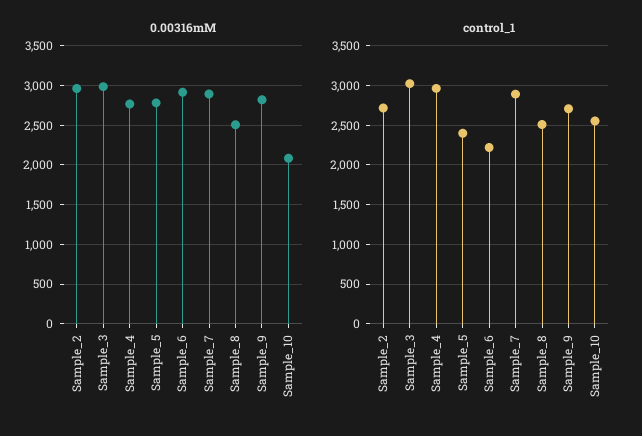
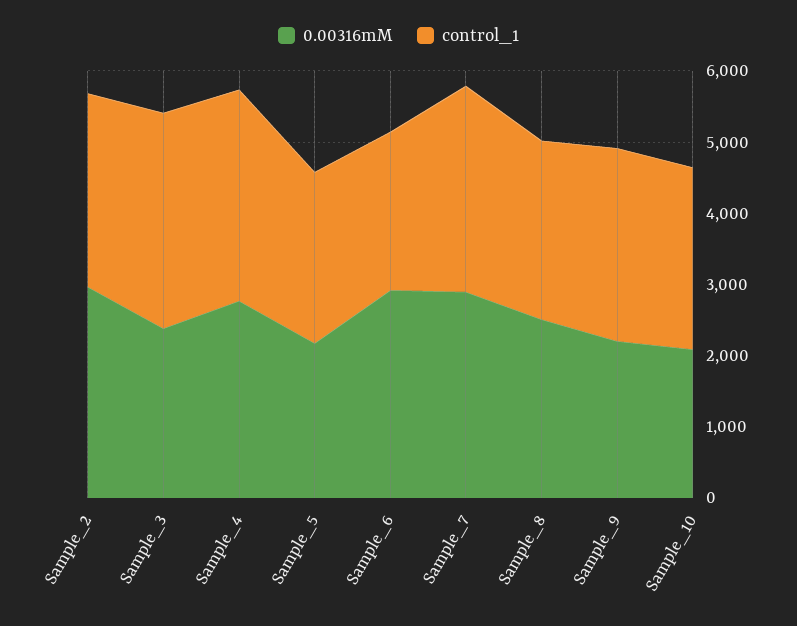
0.00316mM, Sample_3: 3000 -> 2400
0.00316mM, Sample_5: 2800 -> 2200
0.00316mM, Sample_9: 2800 -> 2200

